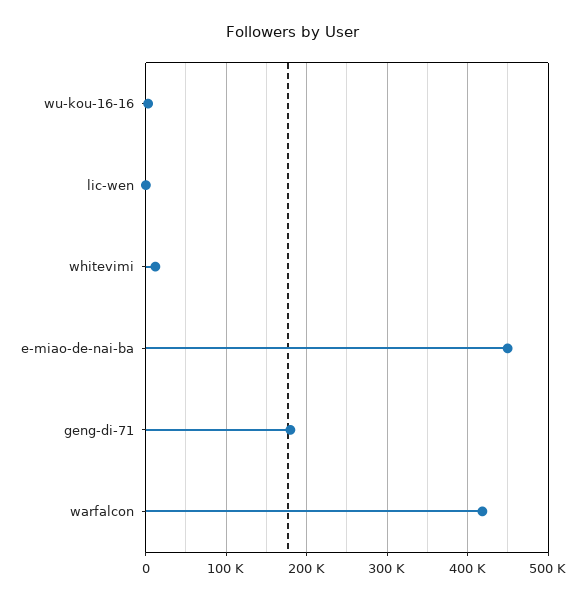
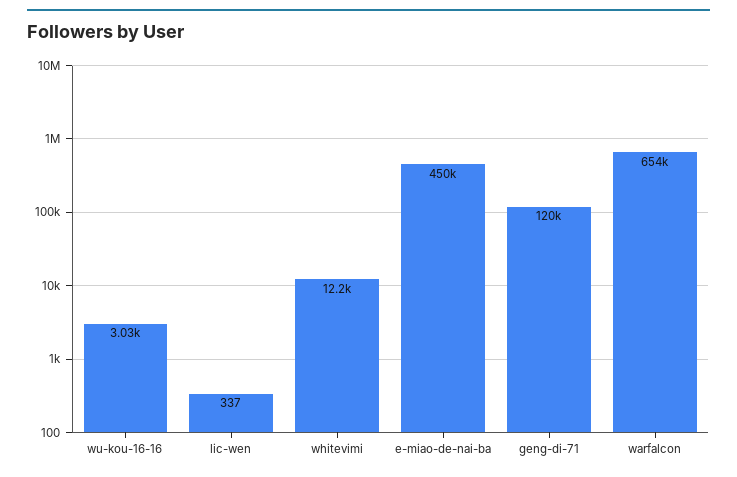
geng-di-71: 180000 -> 120000
warfalcon: 420000 -> 654000

